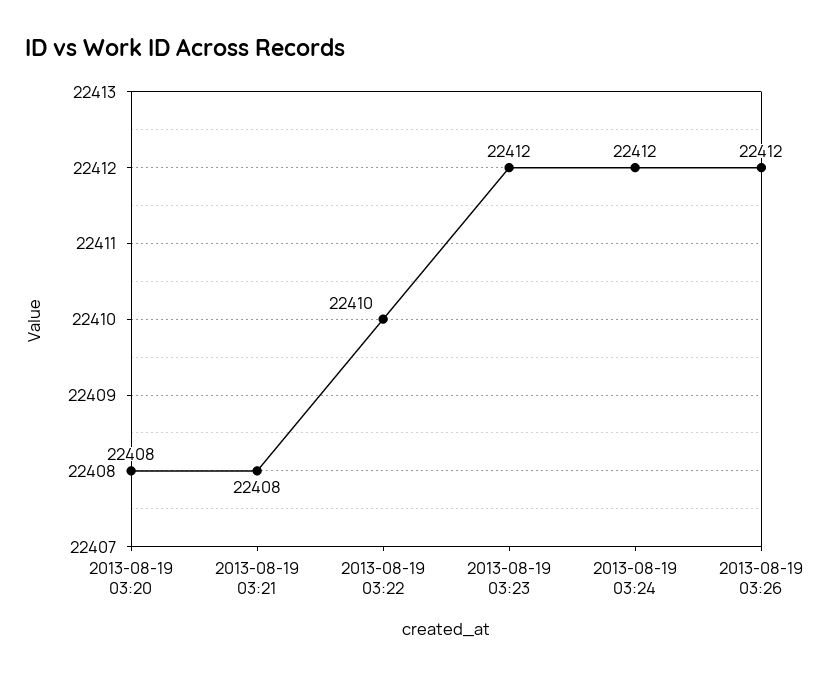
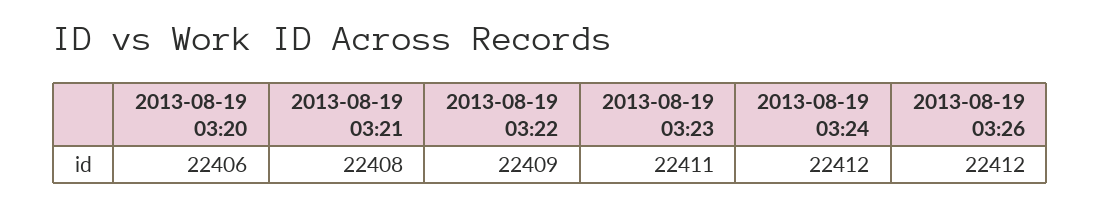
2013-08-19 03:20: 22408 -> 22406
2013-08-19 03:22: 22410 -> 22409
2013-08-19 03:23: 22412 -> 22411

